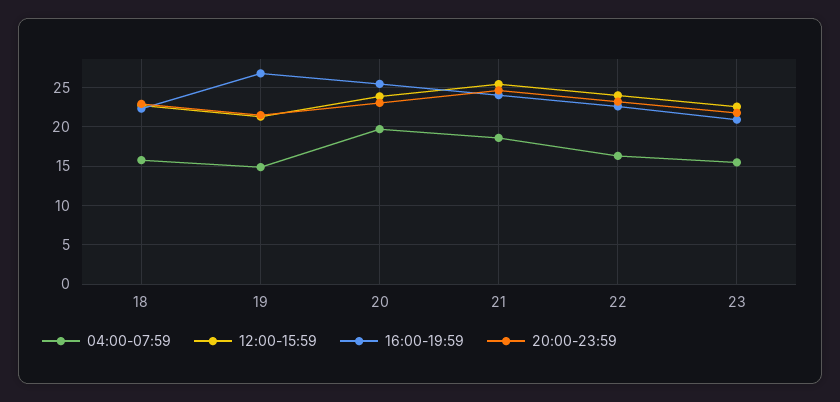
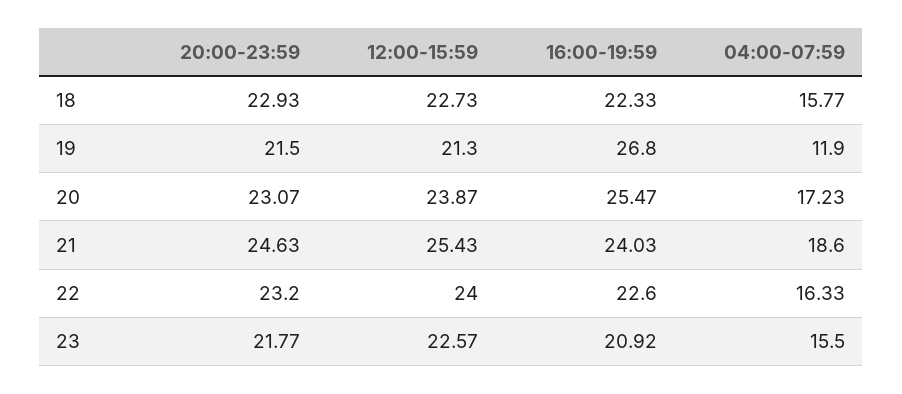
04:00-07:59, 19: 15 -> 11.9
04:00-07:59, 20: 20 -> 17.23

